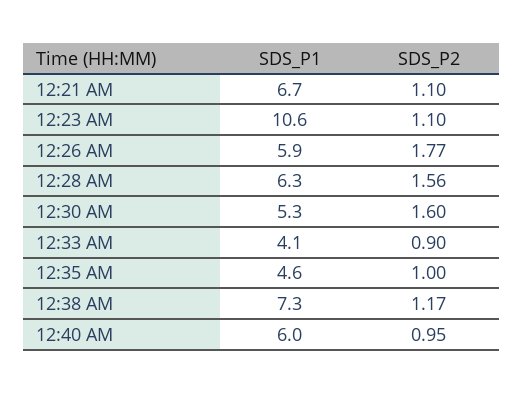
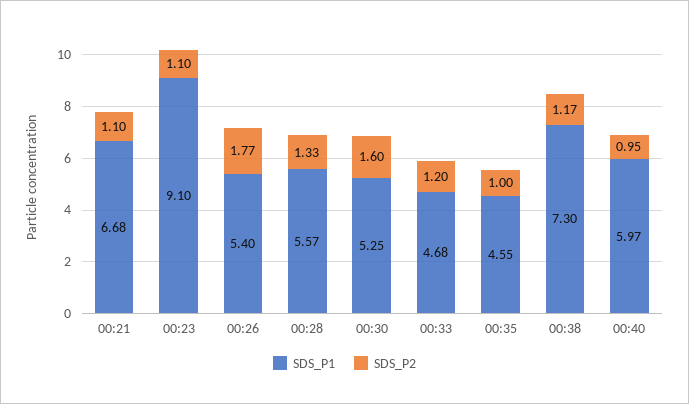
SDS_P1, 12:23 AM: 10.6 -> 9.1
SDS_P1, 12:26 AM: 5.9 -> 5.4
SDS_P1, 12:28 AM: 6.3 -> 5.57
SDS_P2, 12:28 AM: 1.56 -> 1.33
SDS_P1, 12:33 AM: 4.1 -> 4.68
SDS_P2, 12:33 AM: 0.9 -> 1.2

